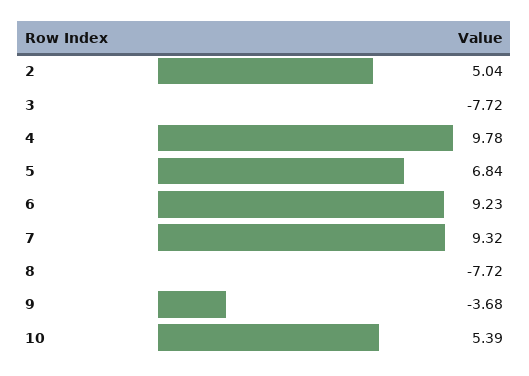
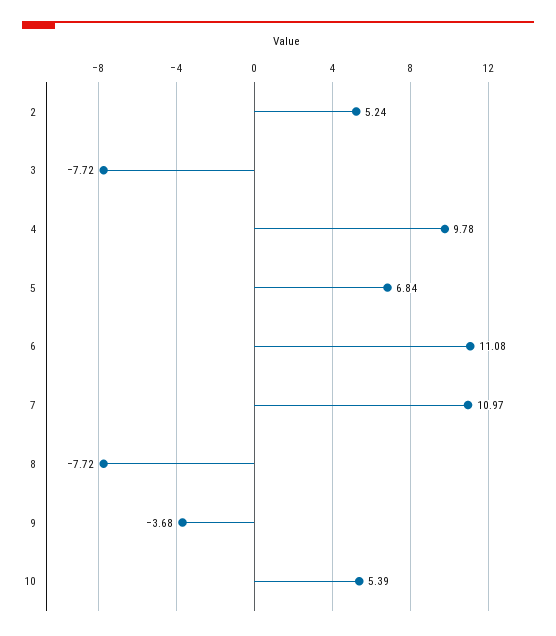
2: 5.04 -> 5.24
6: 9.23 -> 11.08
7: 9.32 -> 10.97

